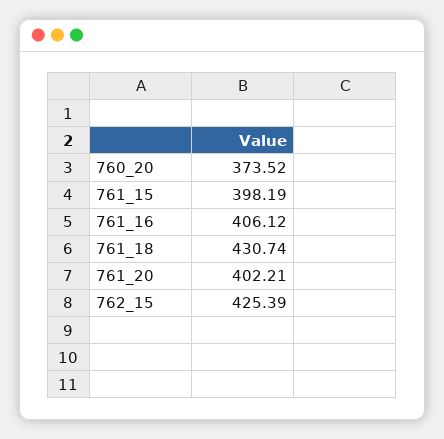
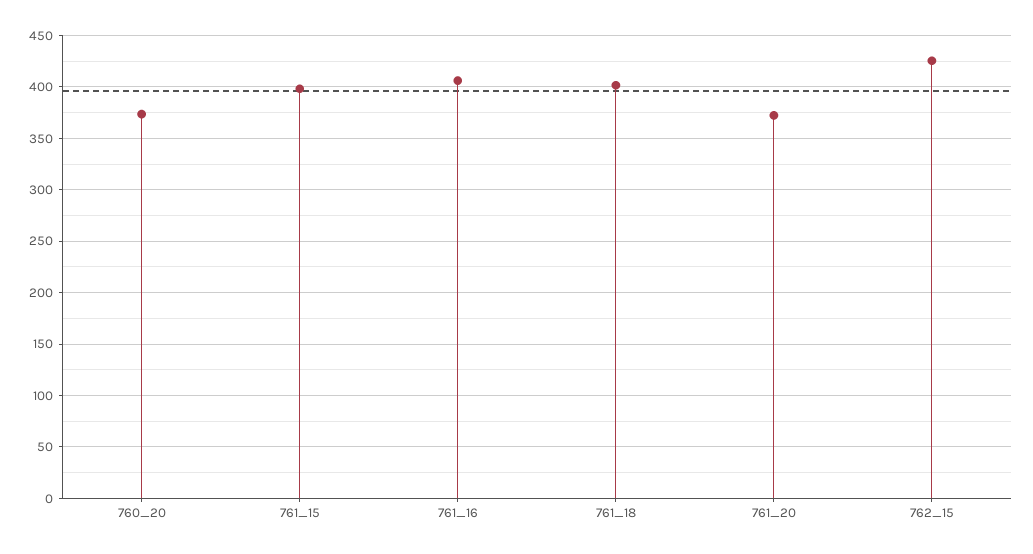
761_18: 430.74 -> 400
761_20: 402.21 -> 370

